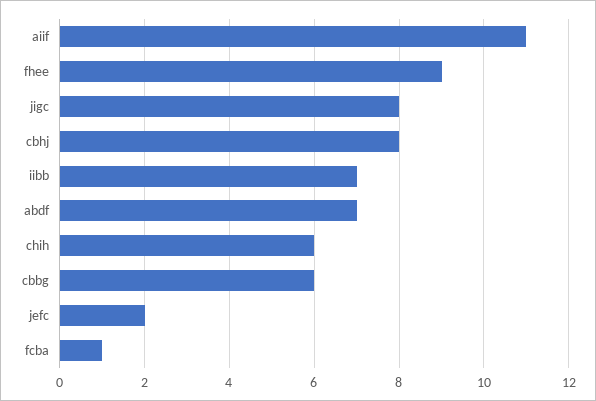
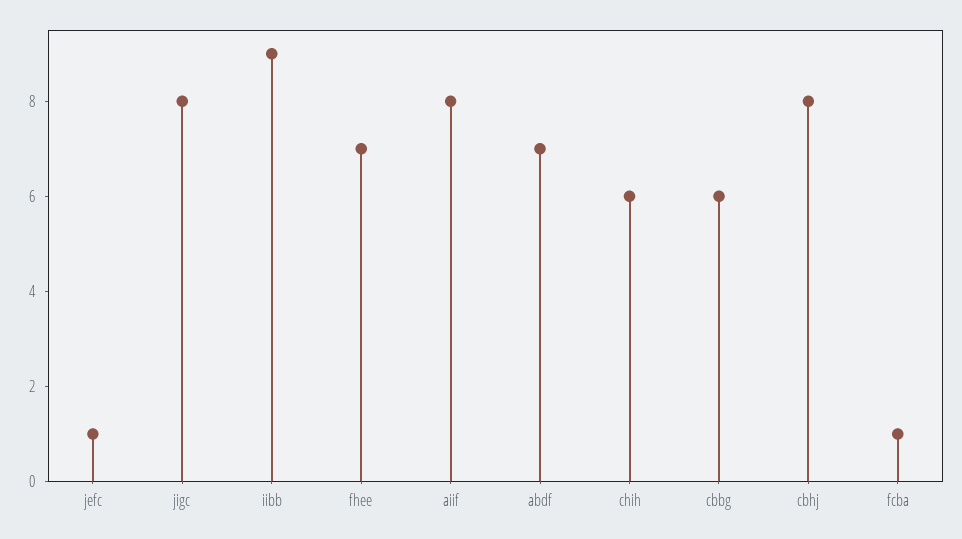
aiif: 11 -> 8
fhee: 9 -> 7
iibb: 7 -> 9
jefc: 2 -> 1

